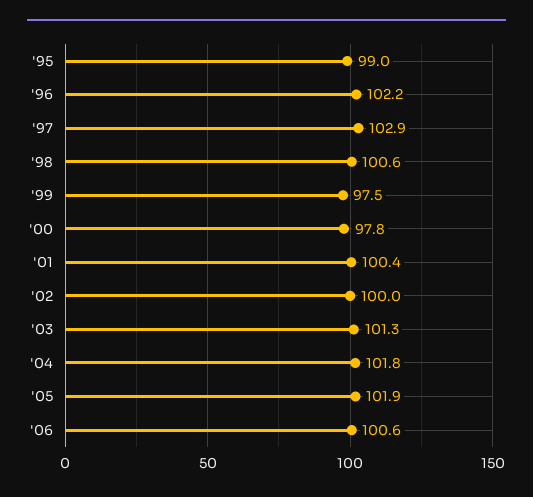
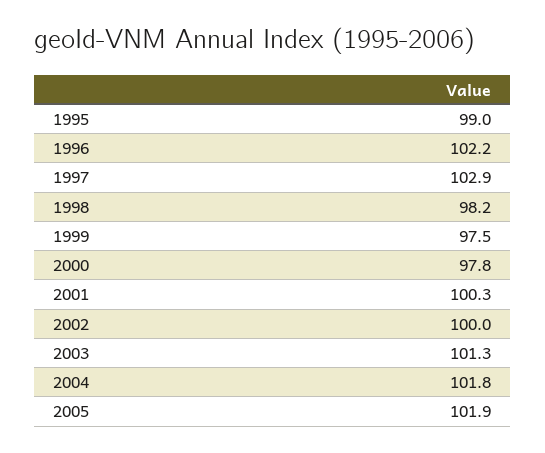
'98: 100.6 -> 98.2
'01: 100.4 -> 100.3
'06: 100.6 -> none

